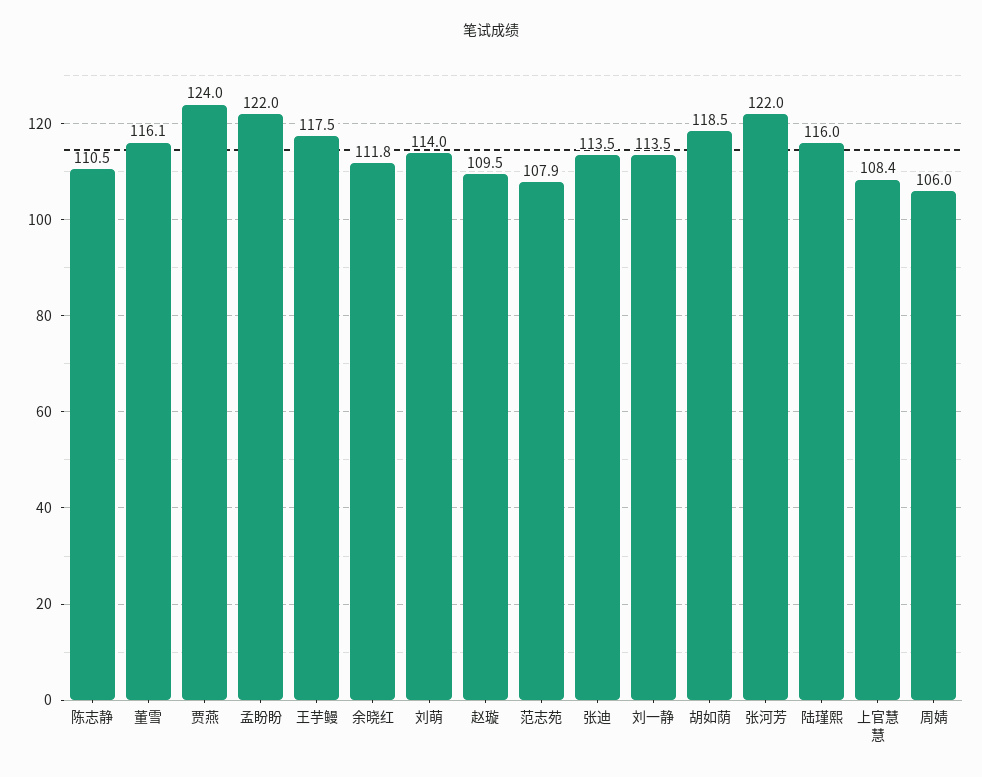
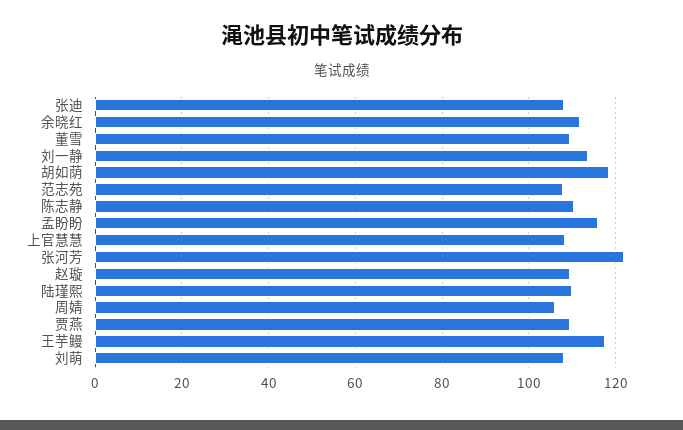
董雪: 116.1 -> 110
贾燕: 124 -> 110
孟盼盼: 122 -> 116
刘萌: 114 -> 108
张迪: 113.5 -> 108
陆瑾熙: 116 -> 110

